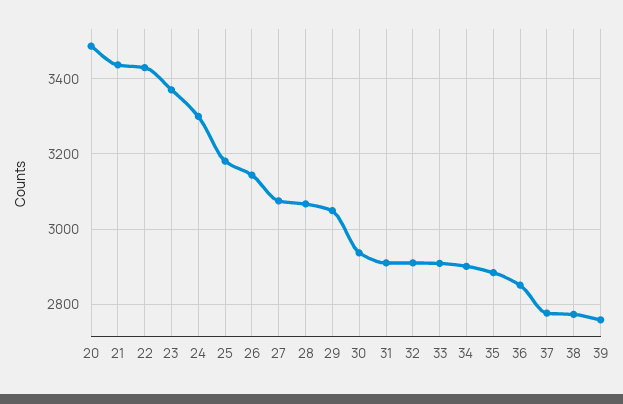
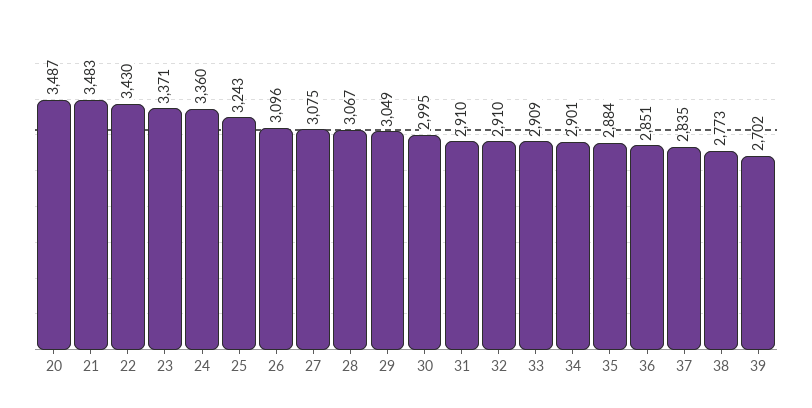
21: 3440 -> 3483
24: 3300 -> 3360
25: 3180 -> 3243
26: 3140 -> 3096
30: 2940 -> 2995
37: 2780 -> 2835
39: 2760 -> 2702

